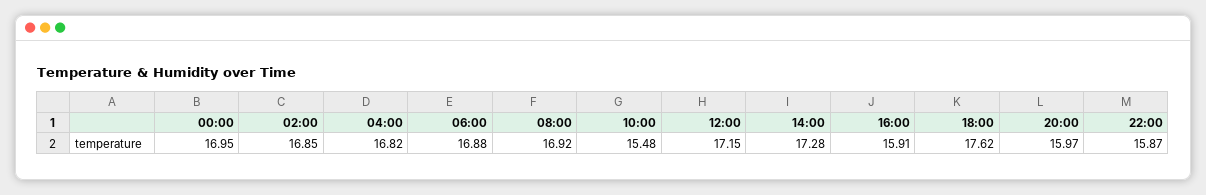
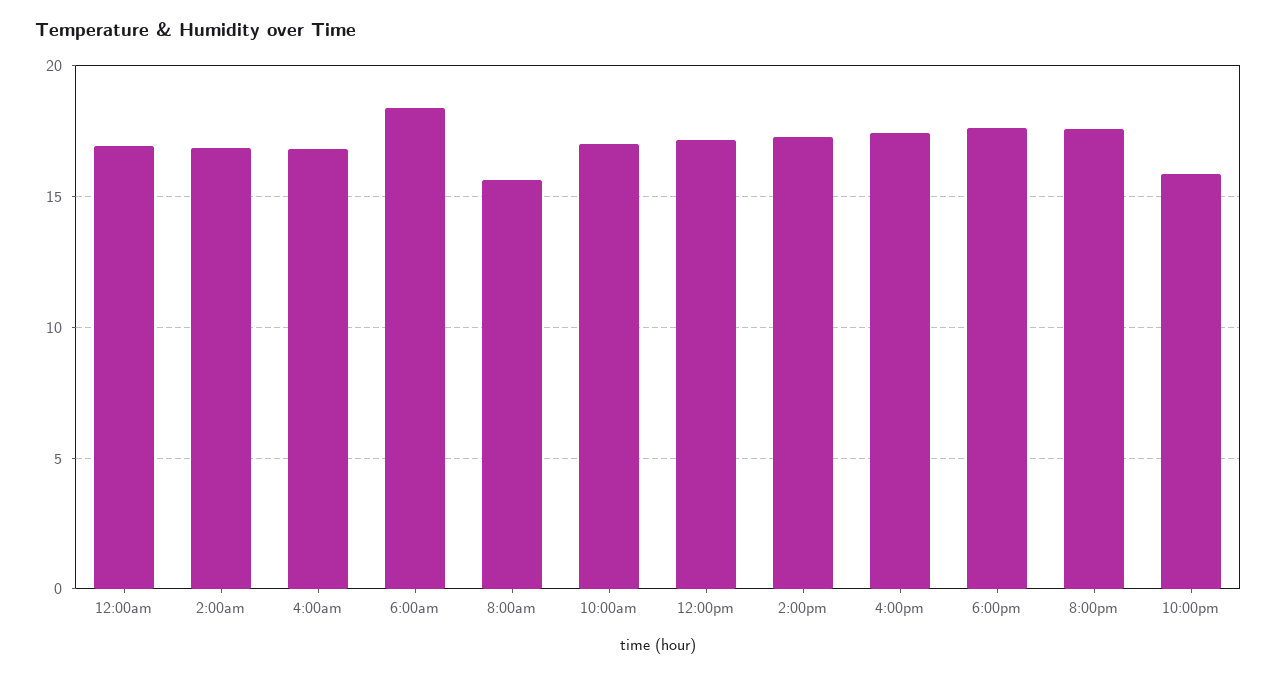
06:00: 16.88 -> 18.5
08:00: 16.92 -> 15.5
10:00: 15.48 -> 17
16:00: 15.91 -> 17.5
20:00: 15.97 -> 17.5

